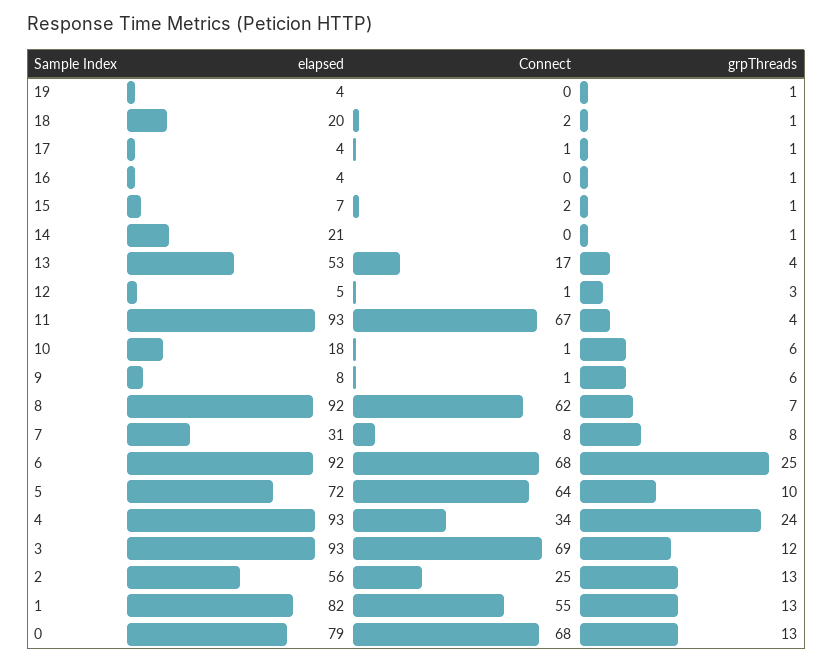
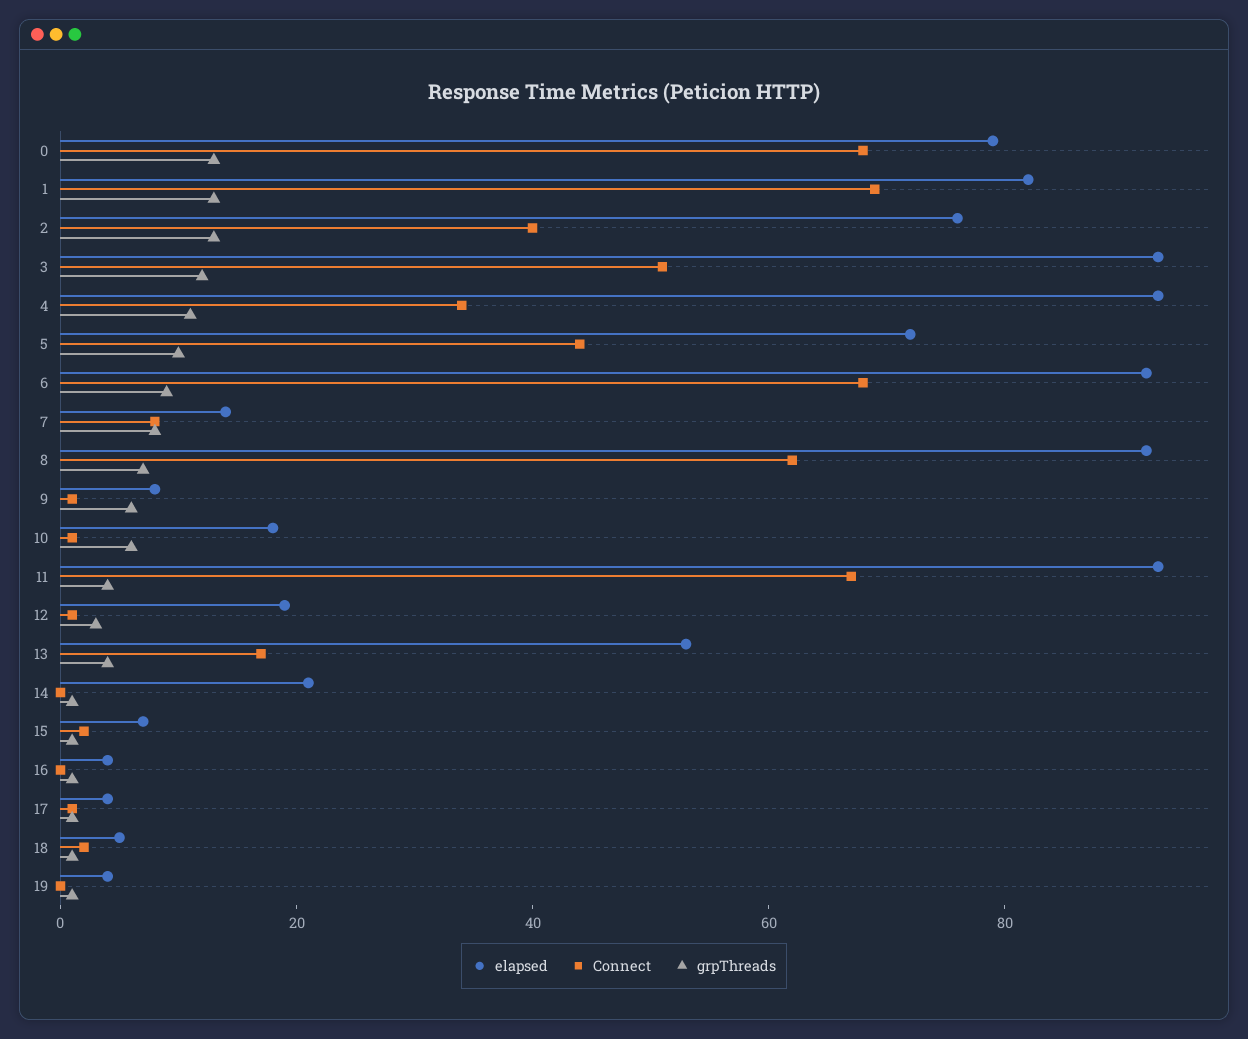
elapsed, 18: 20 -> 5
elapsed, 12: 5 -> 20
elapsed, 7: 31 -> 15
grpThreads, 6: 25 -> 10
Connect, 5: 64 -> 45
grpThreads, 4: 24 -> 10
Connect, 3: 69 -> 50
elapsed, 2: 56 -> 75
Connect, 2: 25 -> 40
Connect, 1: 55 -> 70

